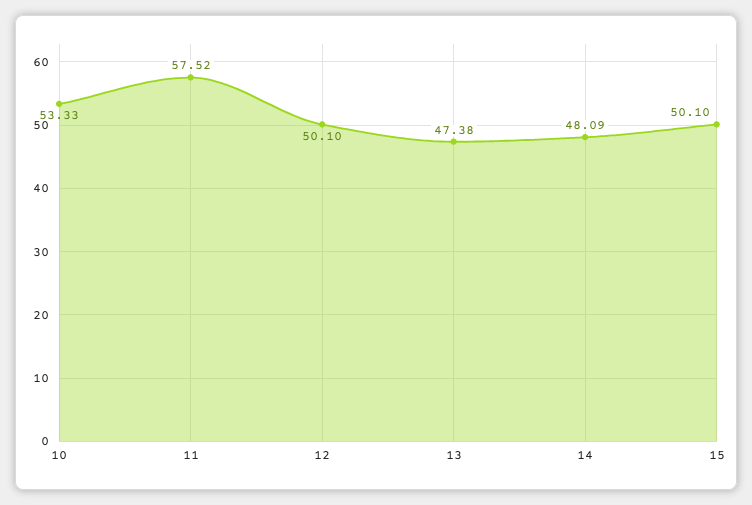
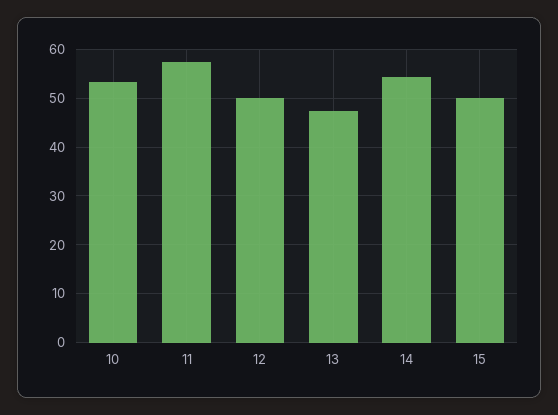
14: 48.09 -> 54

